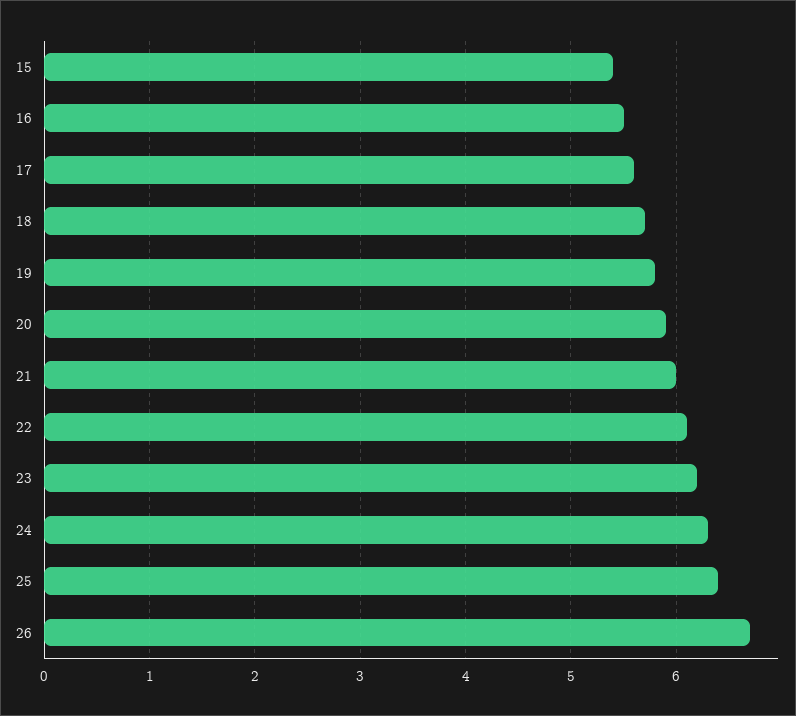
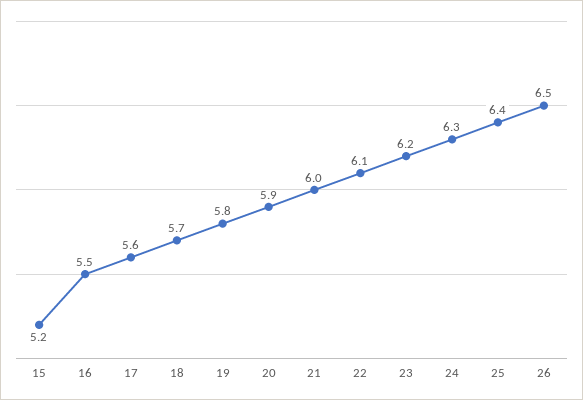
15: 5.4 -> 5.2
26: 6.7 -> 6.5

